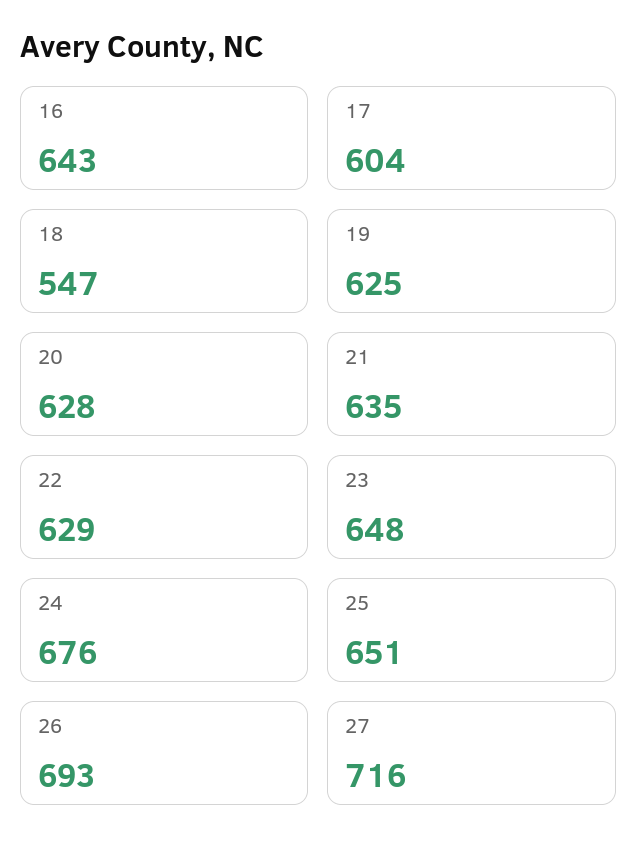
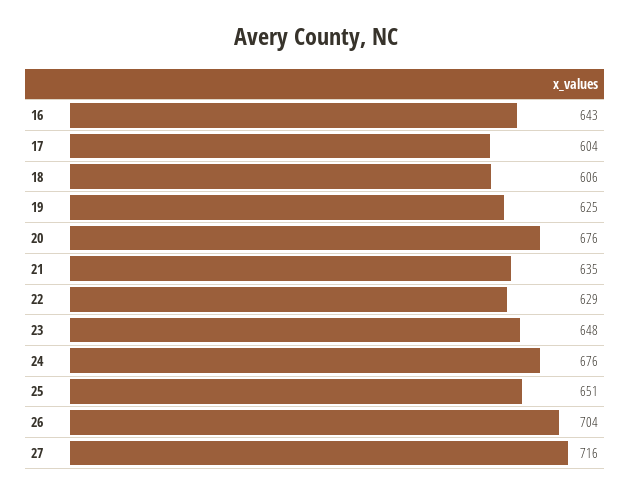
18: 547 -> 606
20: 628 -> 676
26: 693 -> 704

